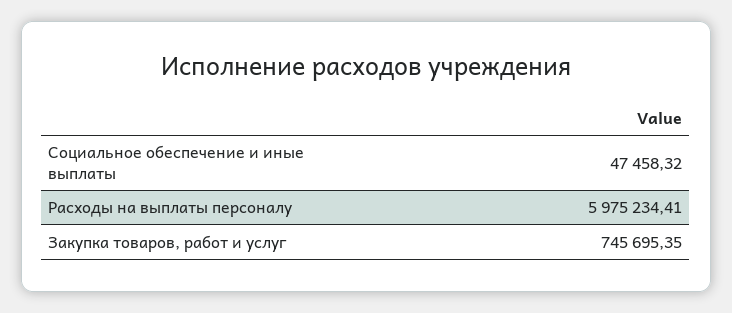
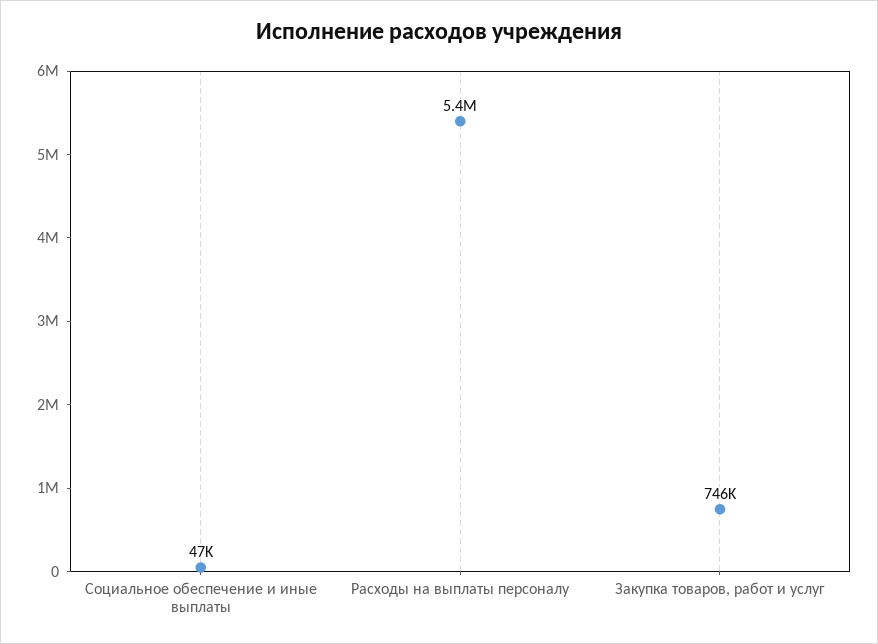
Расходы на выплаты персоналу: 5975234.41 -> 5400000

